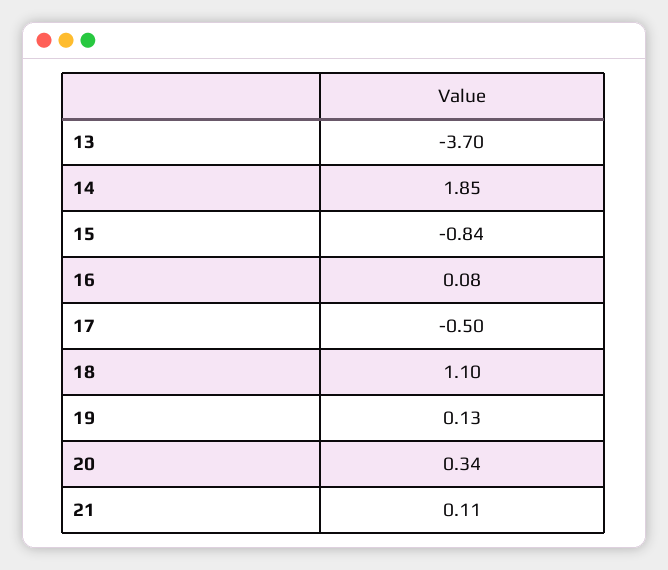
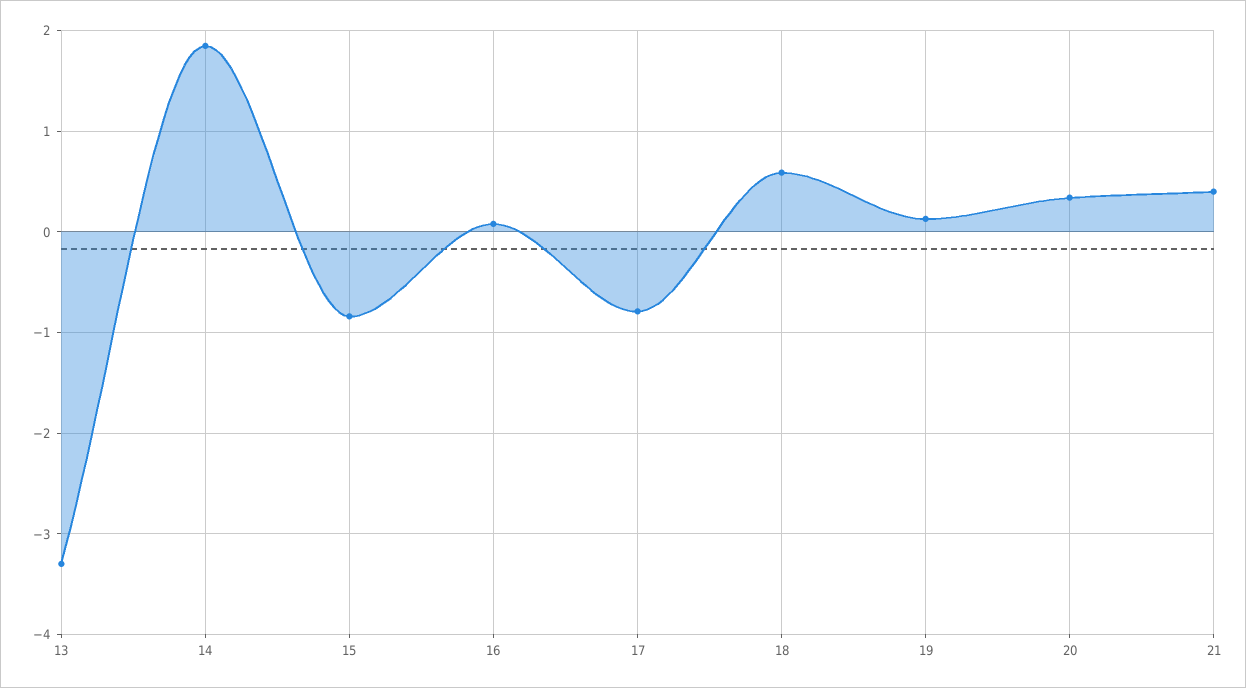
13: -3.7 -> -3.3
17: -0.5 -> -0.8
18: 1.1 -> 0.6
21: 0.11 -> 0.4

